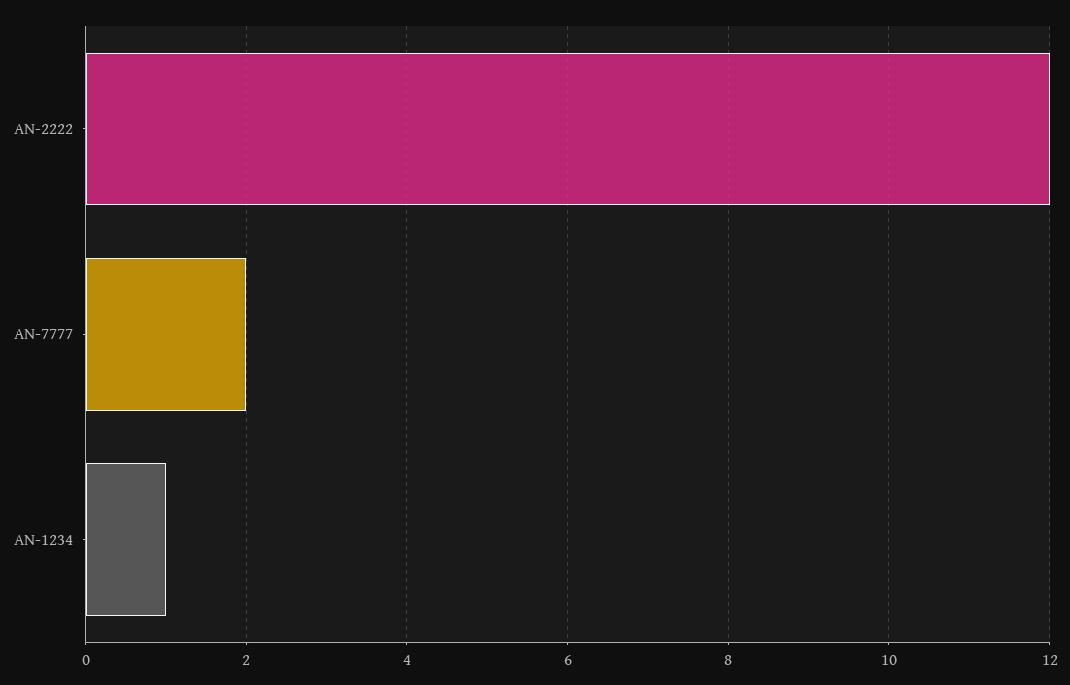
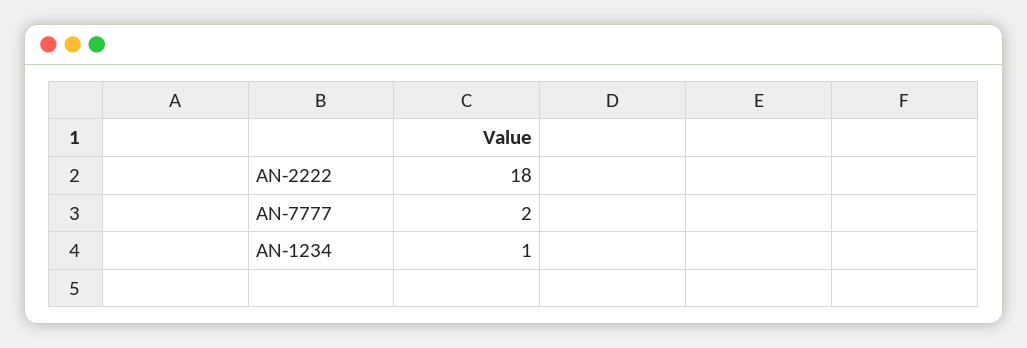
AN-2222: 12 -> 18

